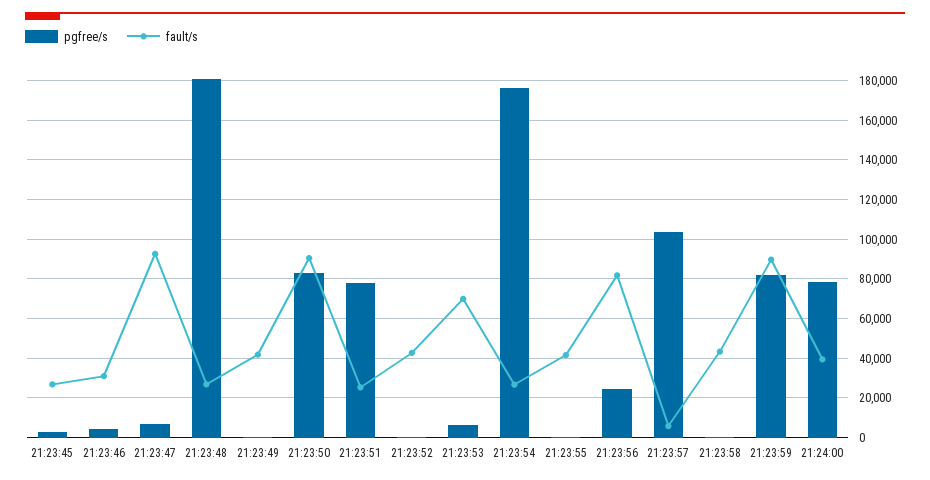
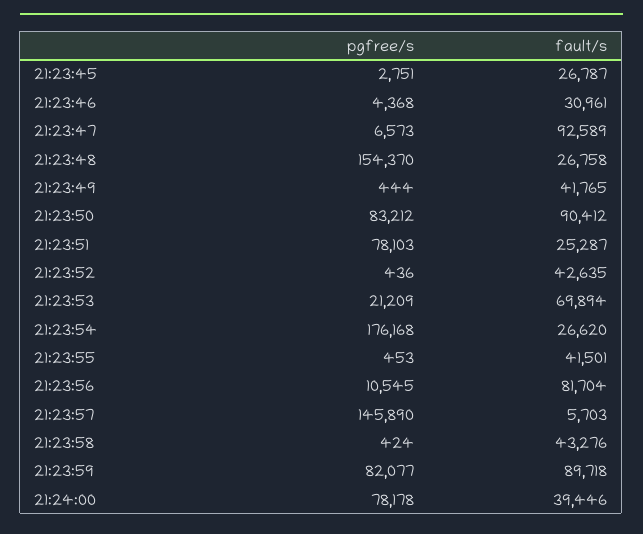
pgfree/s, 21:23:48: 180000 -> 154370
pgfree/s, 21:23:53: 5000 -> 21209
pgfree/s, 21:23:56: 25000 -> 10545
pgfree/s, 21:23:57: 105000 -> 145890

